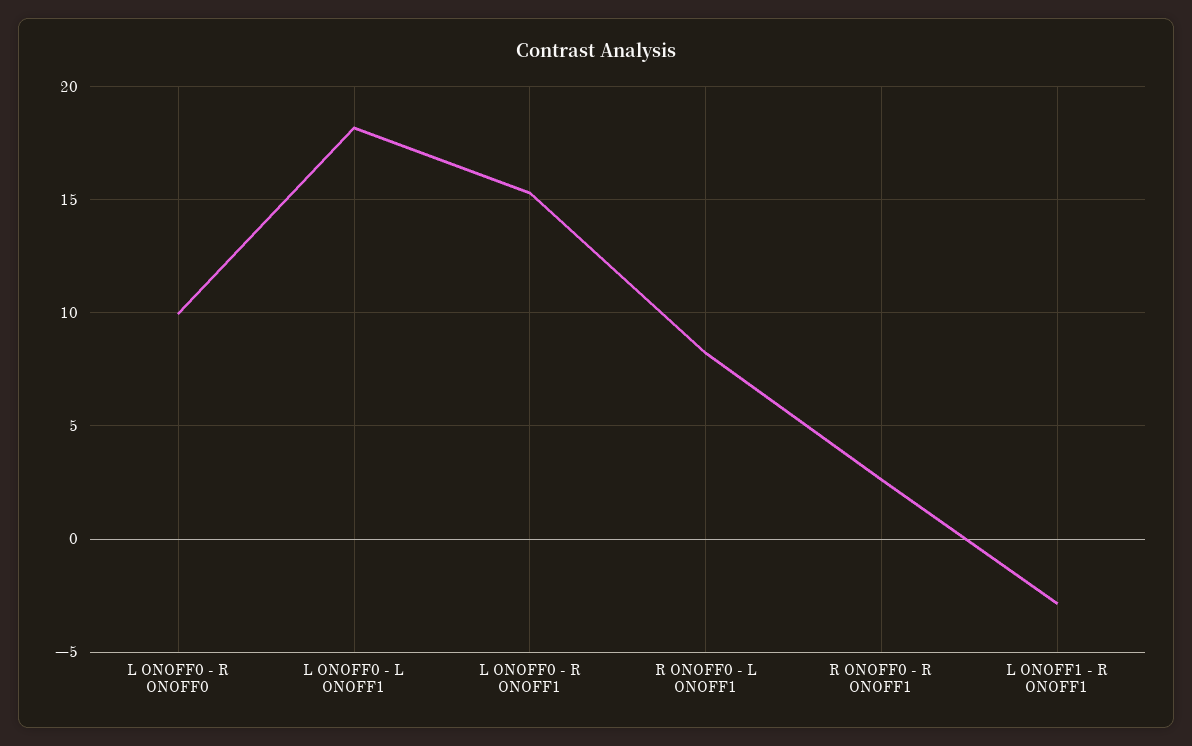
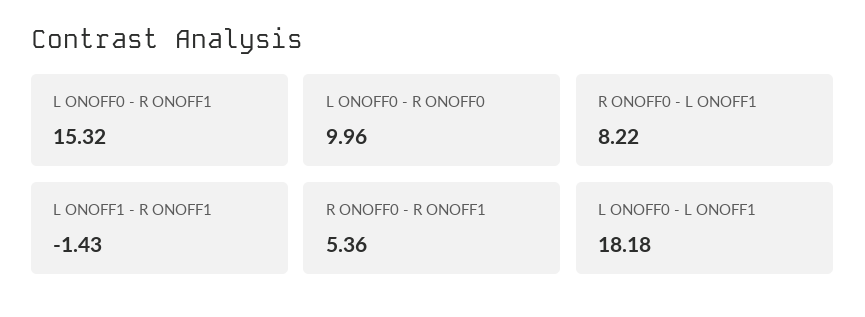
R ONOFF0 - R ONOFF1: 2.5 -> 5.36
L ONOFF1 - R ONOFF1: -3 -> -1.43

